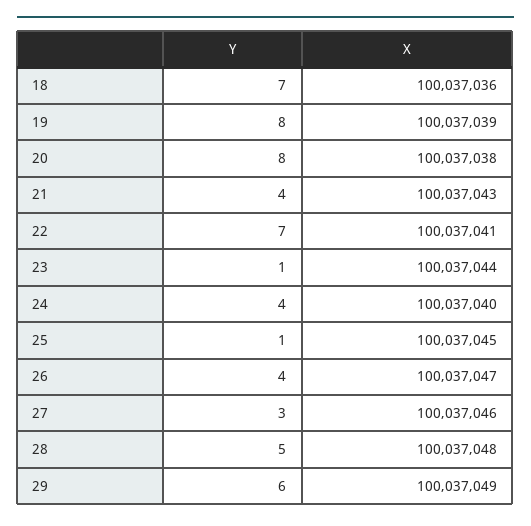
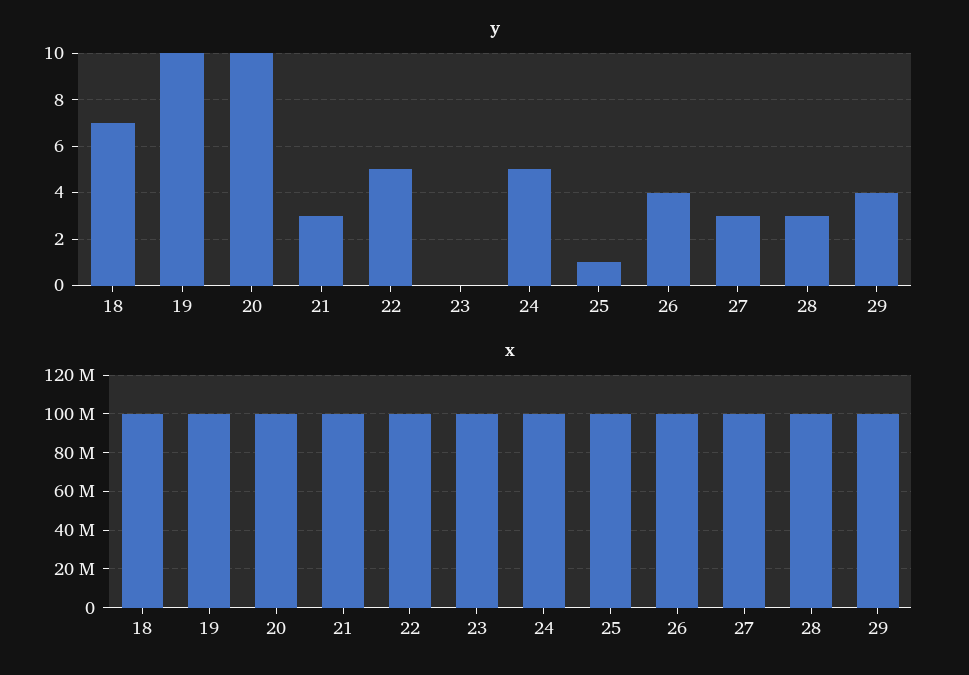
Y, 19: 8 -> 10
Y, 20: 8 -> 10
Y, 21: 4 -> 3
Y, 22: 7 -> 5
Y, 23: 1 -> 0
Y, 24: 4 -> 5
Y, 28: 5 -> 3
Y, 29: 6 -> 4

